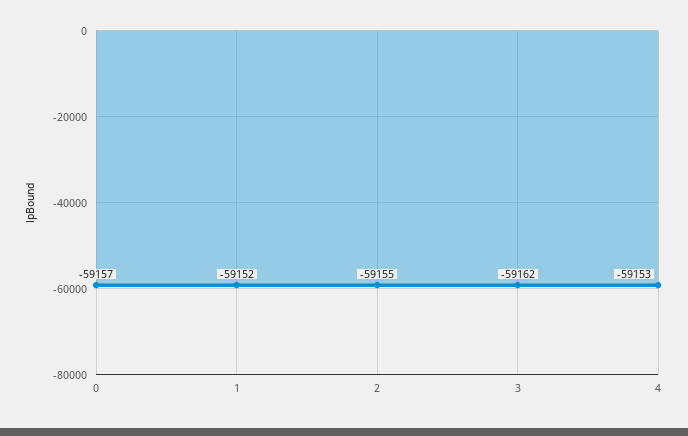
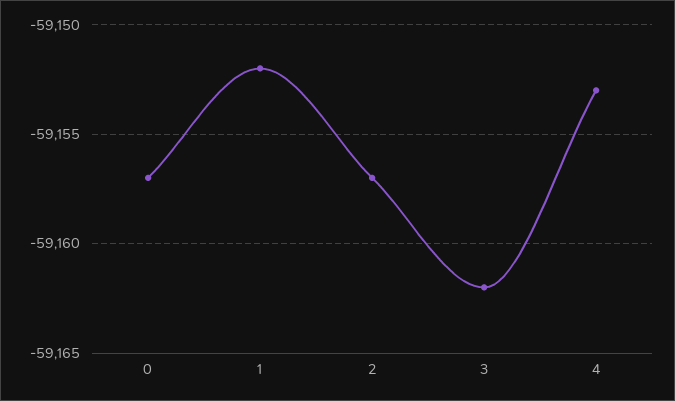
2: -59155 -> -59157

